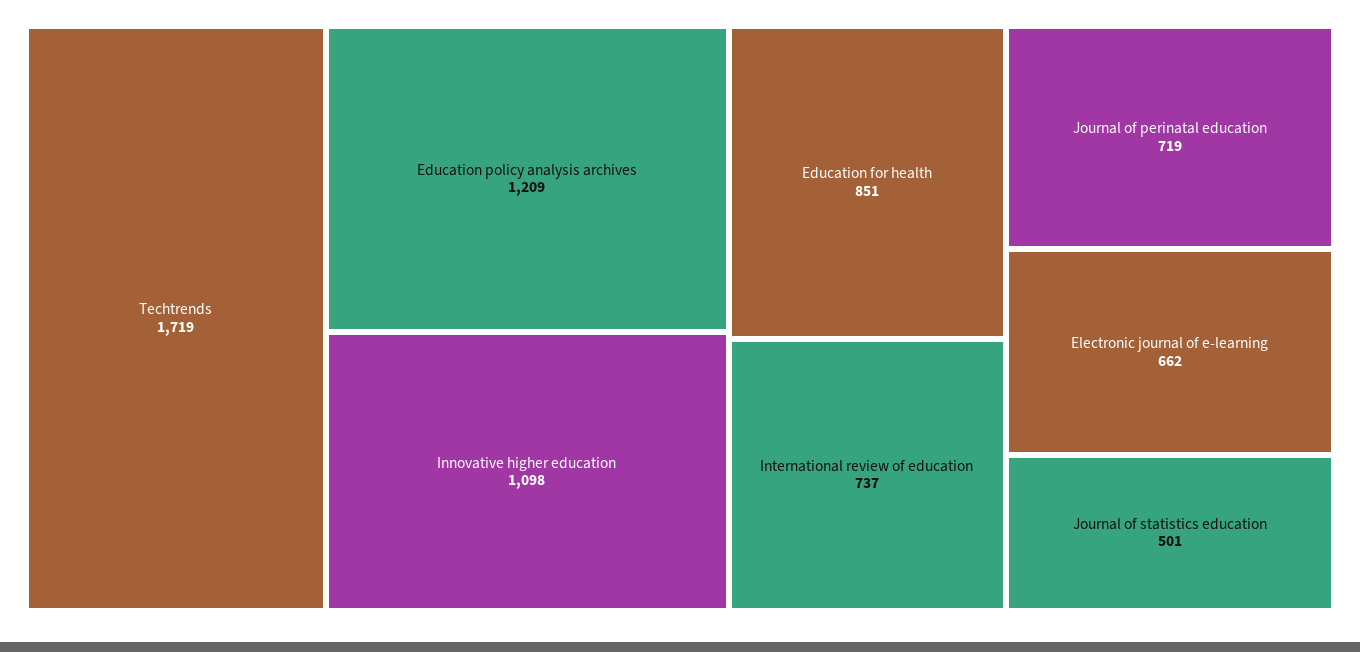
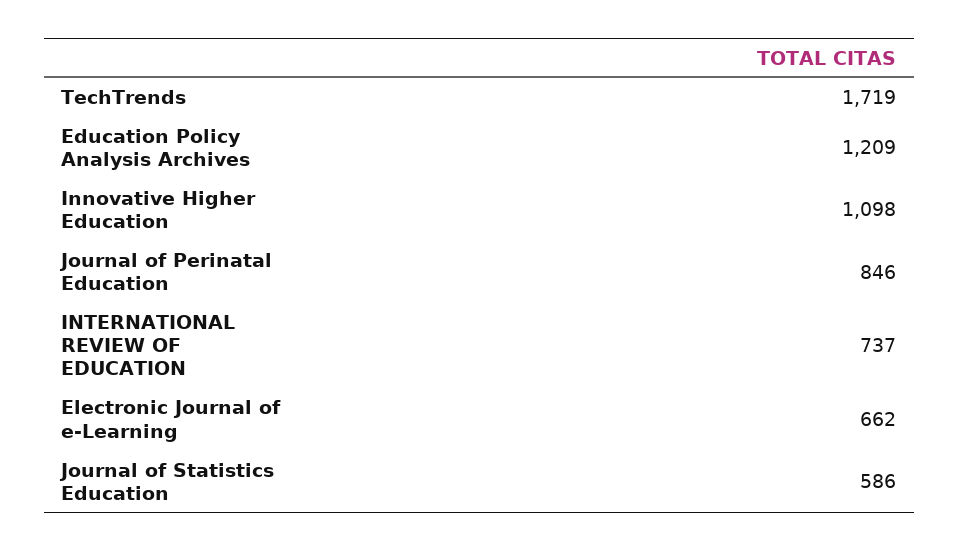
Education for health: 851 -> none
Journal of perinatal education: 719 -> 846
Journal of statistics education: 501 -> 586

